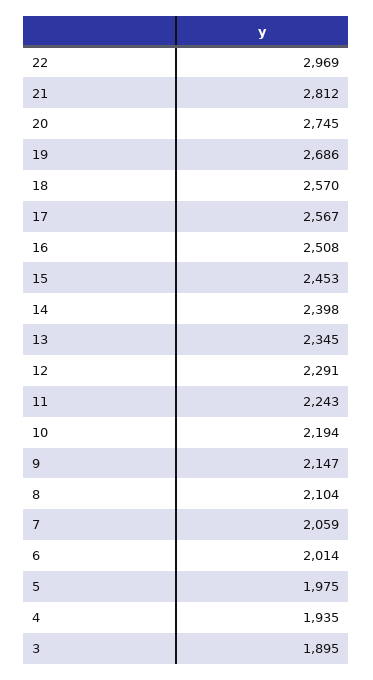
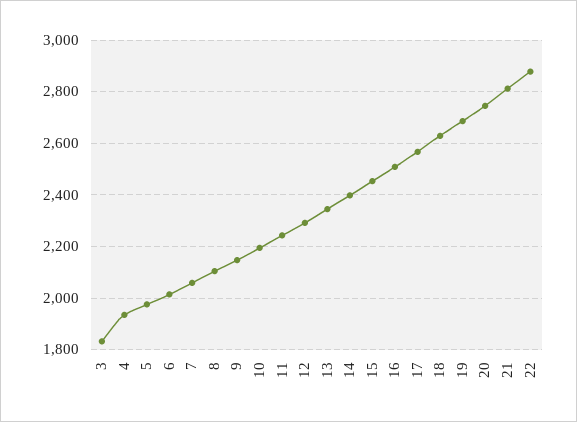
22: 2969 -> 2875
18: 2570 -> 2625
3: 1895 -> 1825

